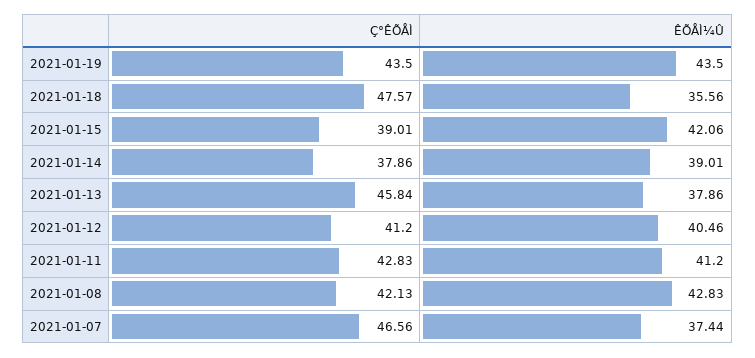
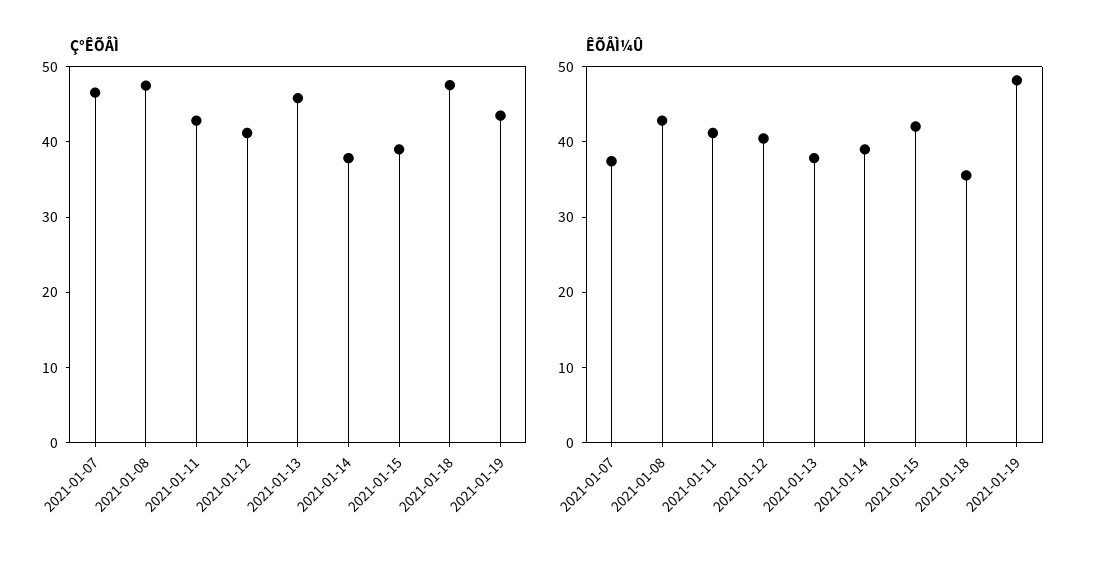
ÊÕÅÌ¼Û, 2021-01-19: 43.5 -> 48
Ç°ÊÕÅÌ, 2021-01-08: 42.13 -> 48

